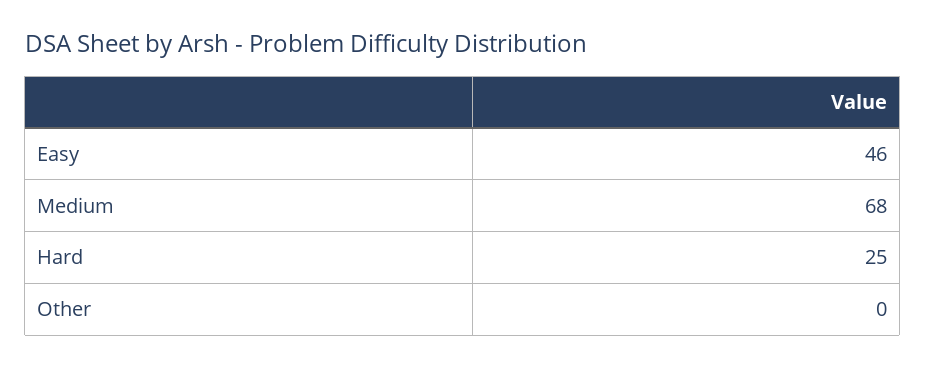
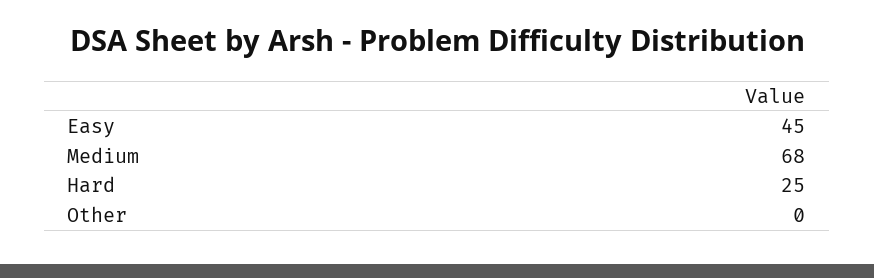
Easy: 46 -> 45

